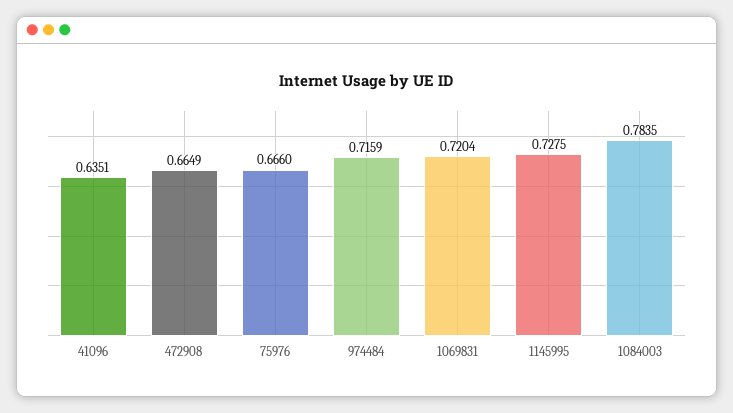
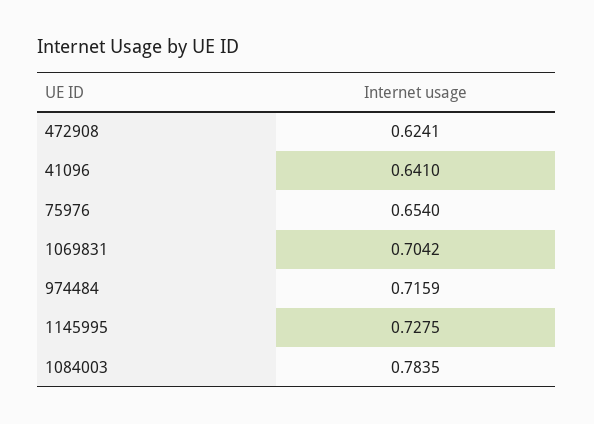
41096: 0.6351 -> 0.641
472908: 0.6649 -> 0.6241
75976: 0.666 -> 0.654
1069831: 0.7204 -> 0.7042

